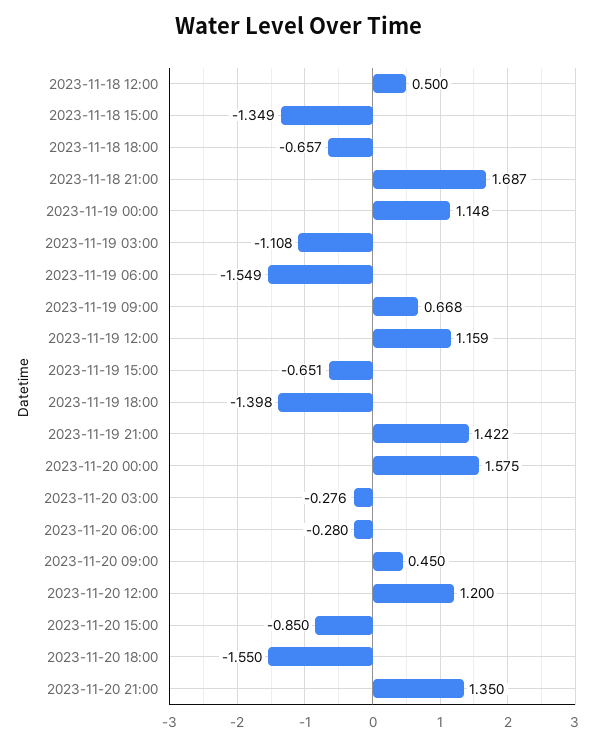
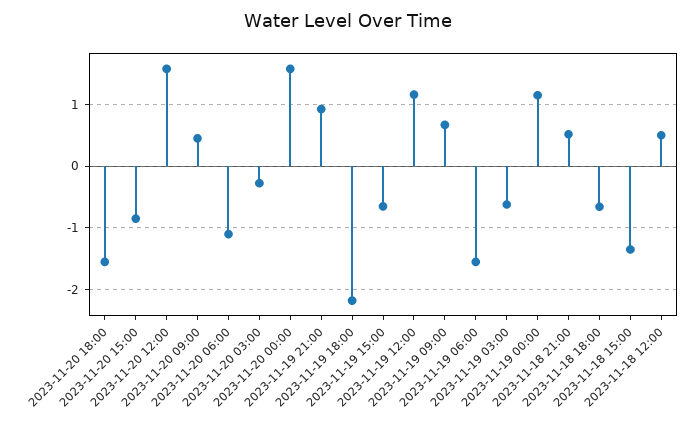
2023-11-18 21:00: 1.687 -> 0.5
2023-11-19 03:00: -1.108 -> -0.6
2023-11-19 18:00: -1.398 -> -2.2
2023-11-19 21:00: 1.422 -> 0.9
2023-11-20 06:00: -0.28 -> -1.1
2023-11-20 12:00: 1.2 -> 1.6
2023-11-20 21:00: 1.35 -> none

